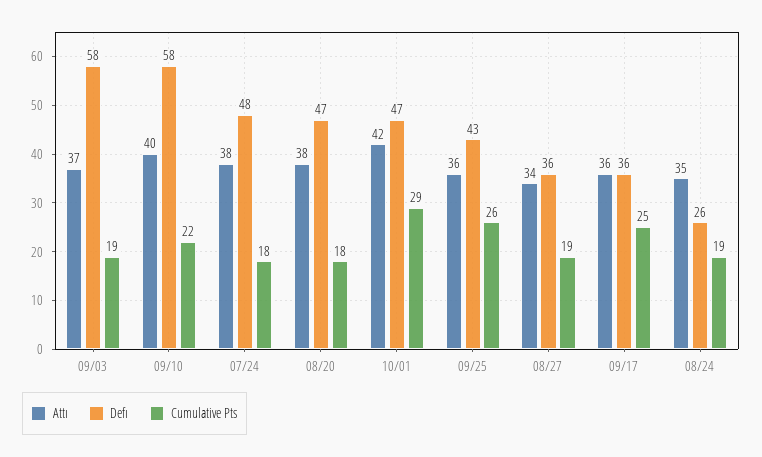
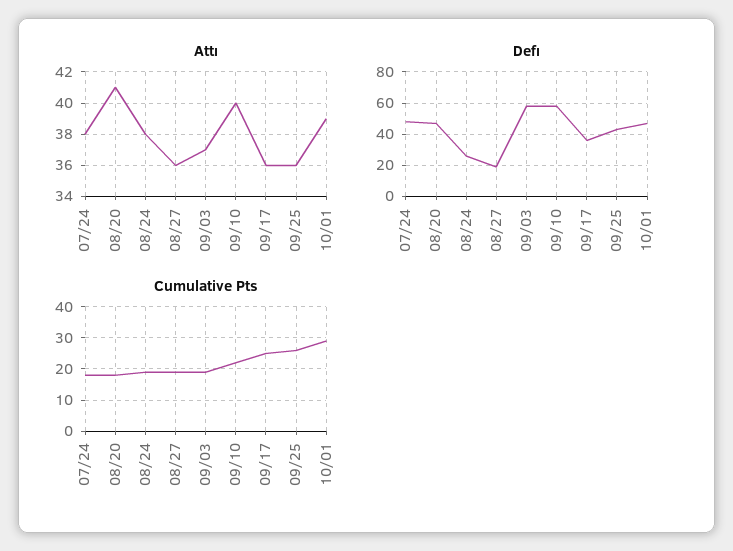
Attı, 08/20: 38 -> 41
Attı, 10/01: 42 -> 39
Attı, 08/27: 34 -> 36
Defı, 08/27: 36 -> 20
Attı, 08/24: 35 -> 38

